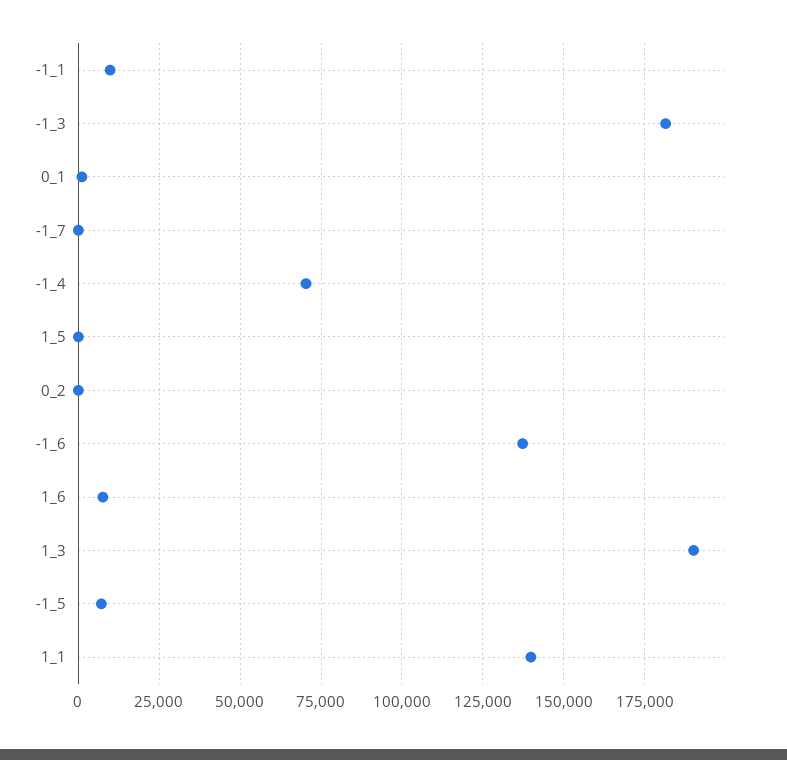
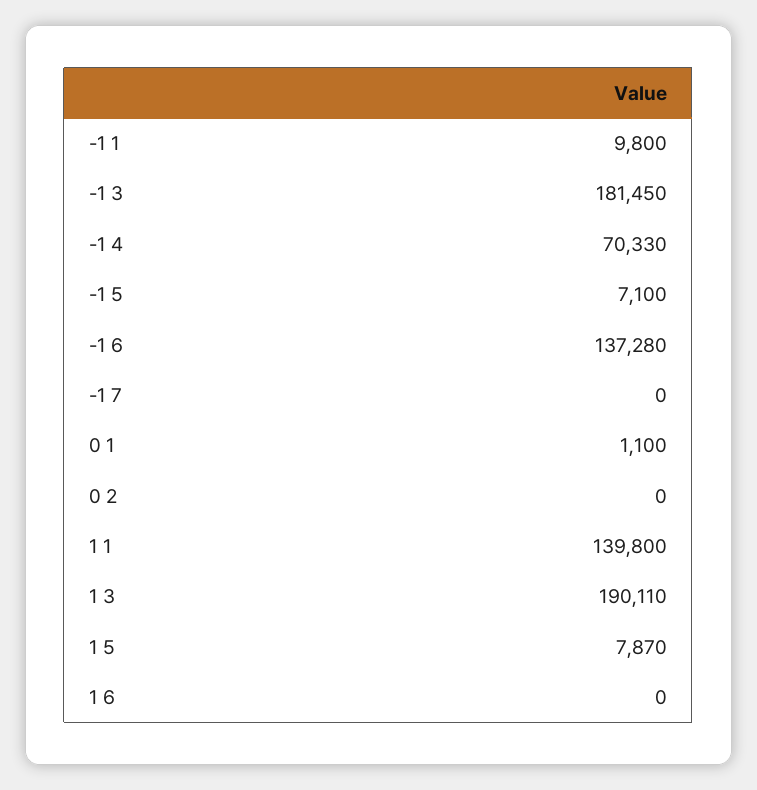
1_5: 0 -> 7870
1_6: 7500 -> 0

